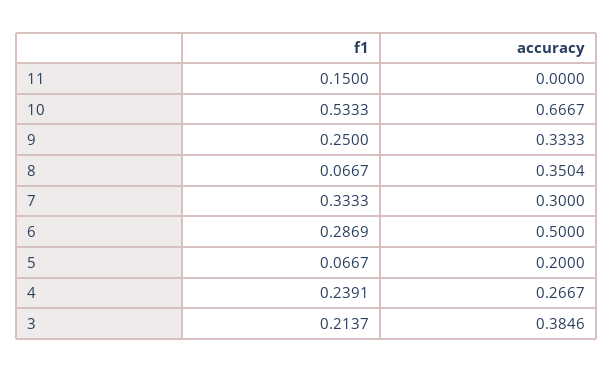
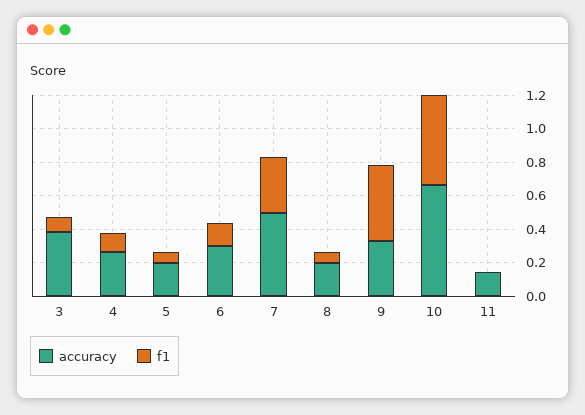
f1, 11: 0.15 -> 0
accuracy, 11: 0 -> 0.15
f1, 9: 0.25 -> 0.45
accuracy, 8: 0.3504 -> 0.2
accuracy, 7: 0.3 -> 0.5
f1, 6: 0.2869 -> 0.15
accuracy, 6: 0.5 -> 0.3
f1, 4: 0.2391 -> 0.1
f1, 3: 0.2137 -> 0.1

